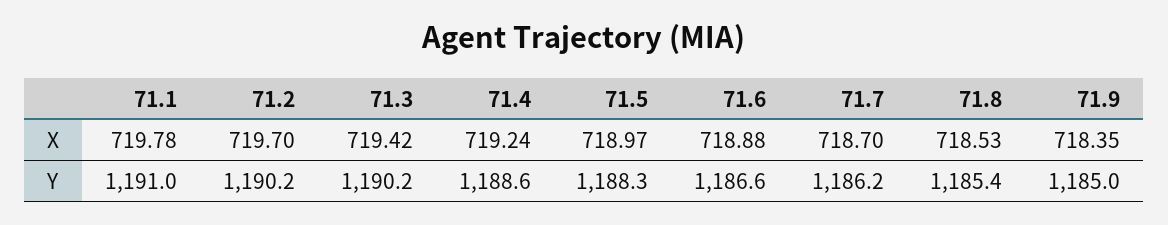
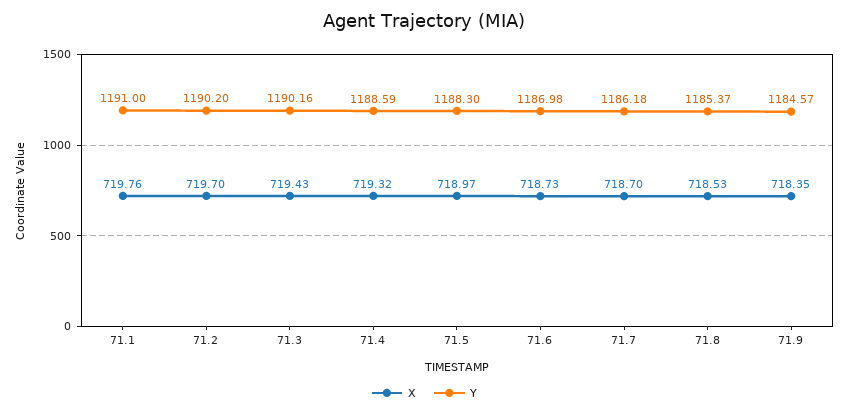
X, 71.1: 719.78 -> 719.76
X, 71.3: 719.42 -> 719.43
X, 71.4: 719.24 -> 719.32
X, 71.6: 718.88 -> 718.73
Y, 71.6: 1186.6 -> 1186.98
Y, 71.9: 1185 -> 1184.57

